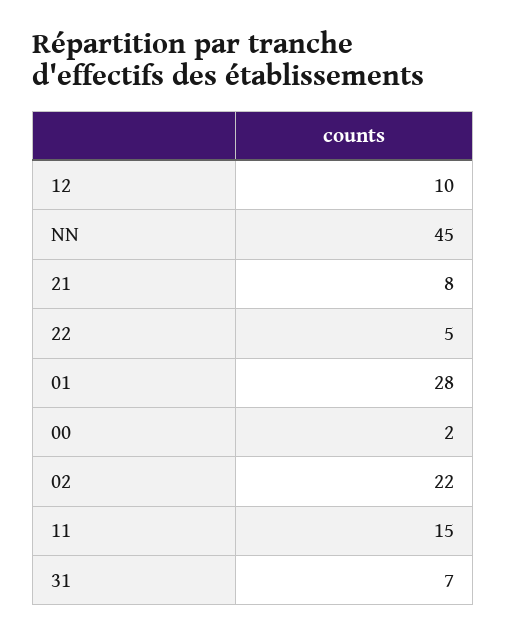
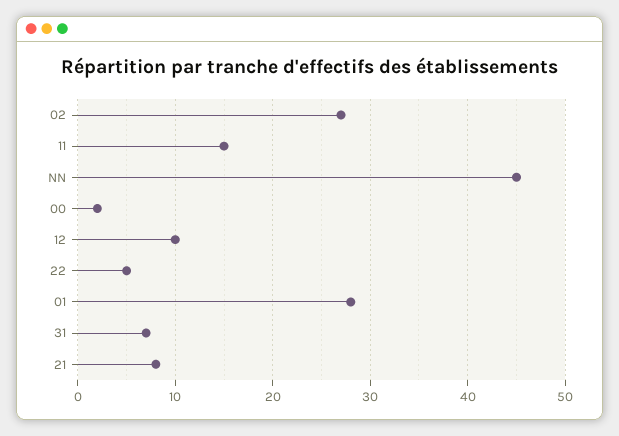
02: 22 -> 27

